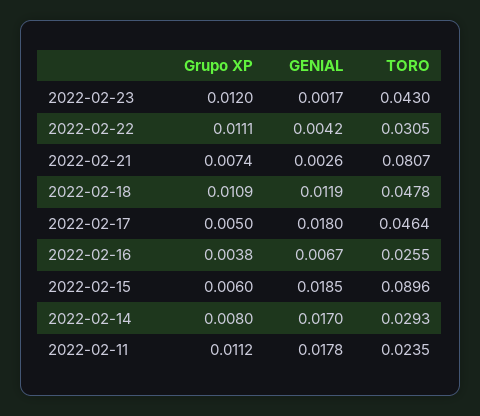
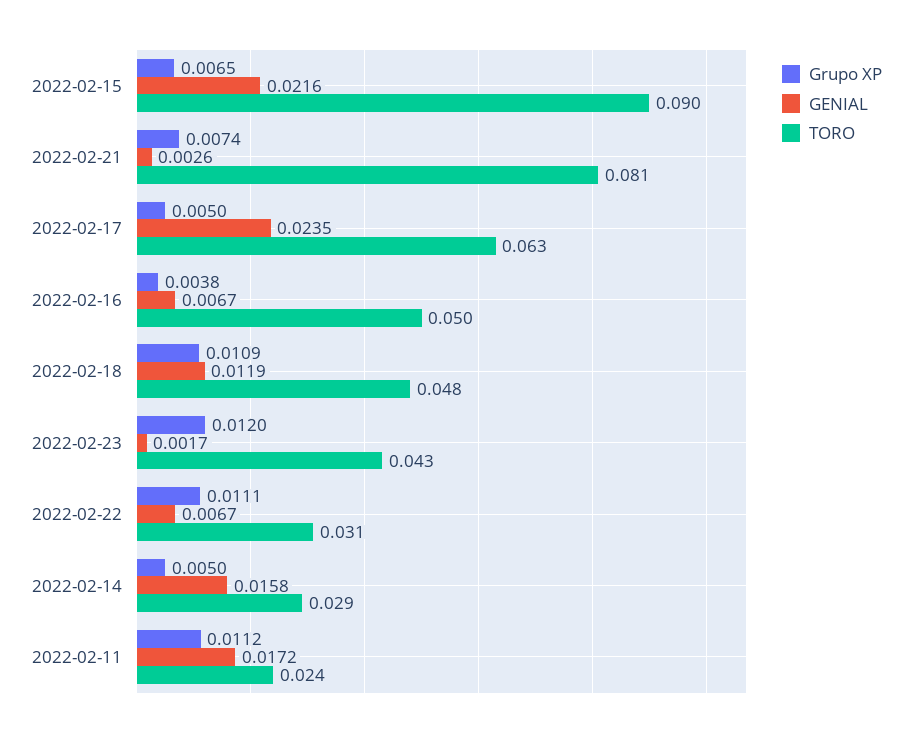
GENIAL, 2022-02-22: 0.0042 -> 0.0067
GENIAL, 2022-02-17: 0.018 -> 0.0235
TORO, 2022-02-17: 0.0464 -> 0.063
TORO, 2022-02-16: 0.0255 -> 0.05
Grupo XP, 2022-02-15: 0.006 -> 0.0065
GENIAL, 2022-02-15: 0.0185 -> 0.0216
Grupo XP, 2022-02-14: 0.008 -> 0.005
GENIAL, 2022-02-14: 0.017 -> 0.0158
GENIAL, 2022-02-11: 0.0178 -> 0.0172

